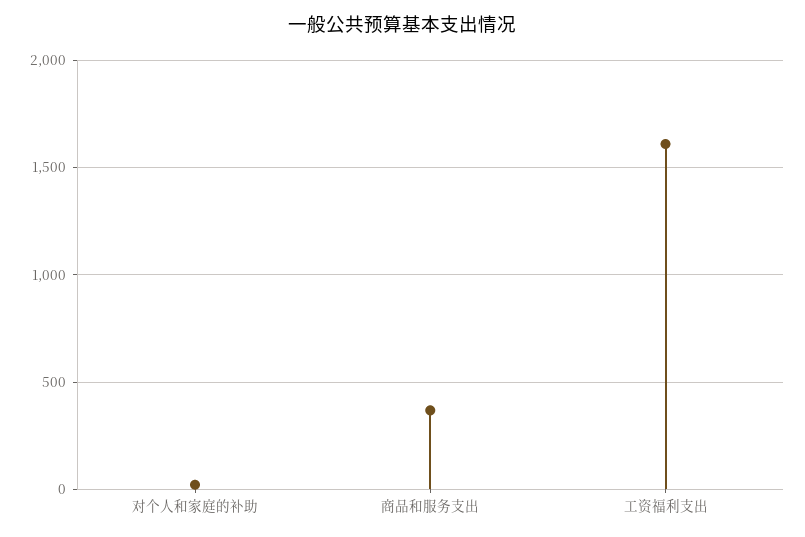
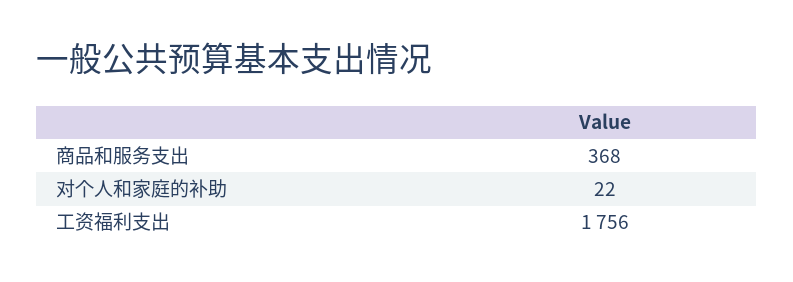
工资福利支出: 1600 -> 1756

